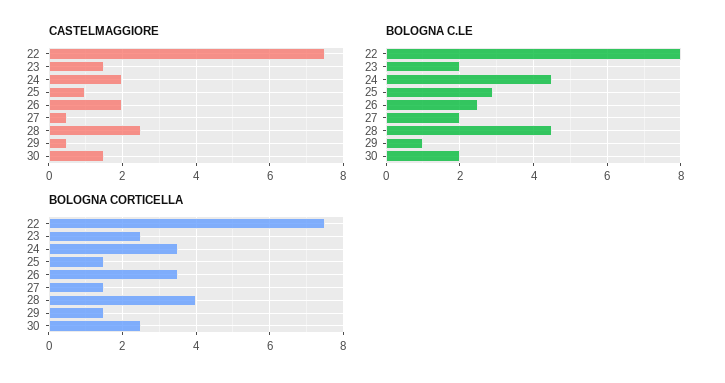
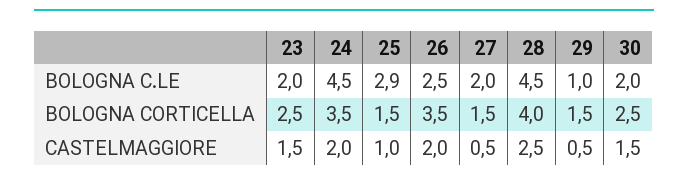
CASTELMAGGIORE, 22: 7.5 -> none
BOLOGNA C.LE, 22: 8 -> none
BOLOGNA CORTICELLA, 22: 7.5 -> none

